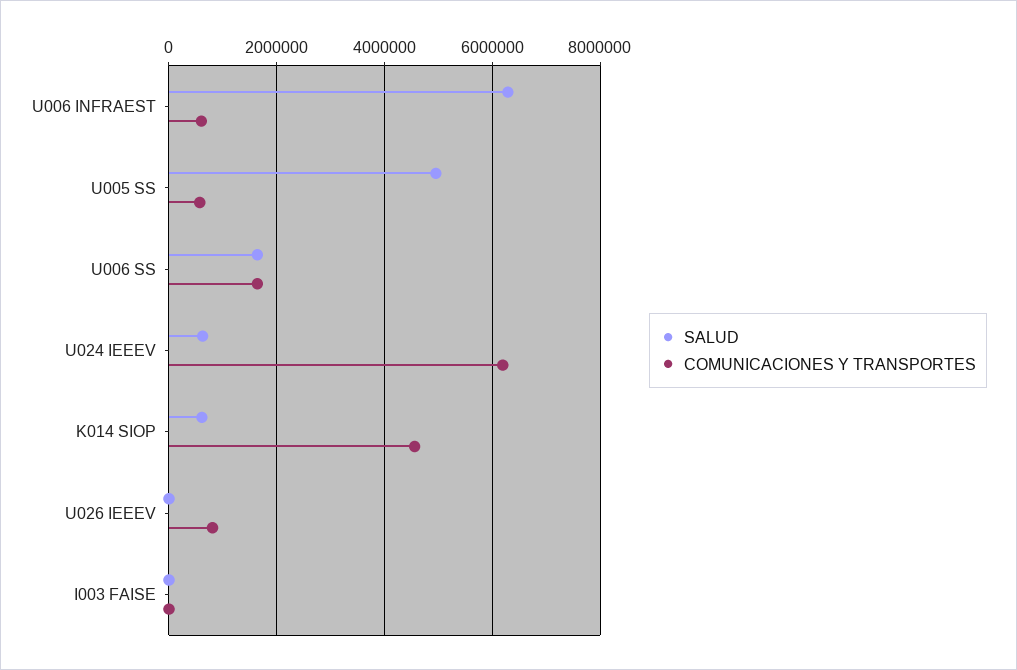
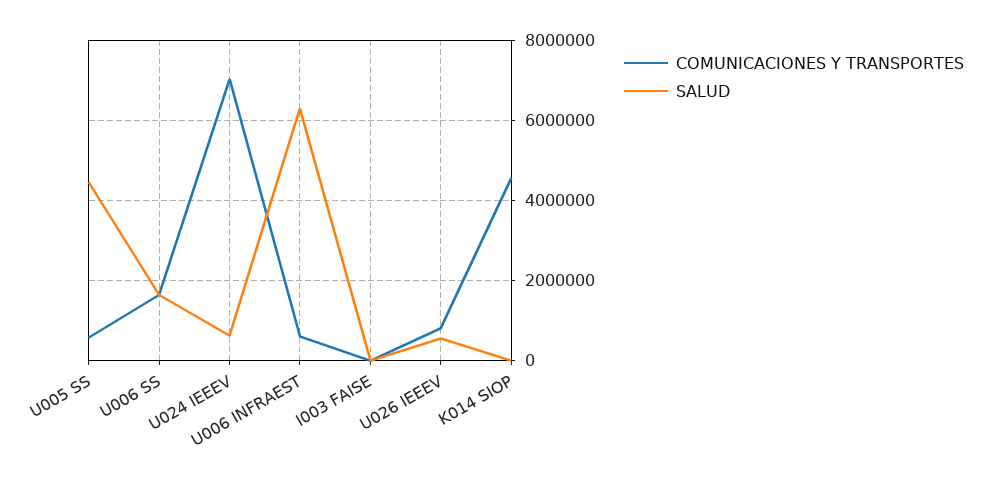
SALUD, U005 SS: 5000000 -> 4400000
COMUNICACIONES Y TRANSPORTES, U024 IEEEV: 6200000 -> 7000000
SALUD, K014 SIOP: 600000 -> 0
SALUD, U026 IEEEV: 0 -> 600000

